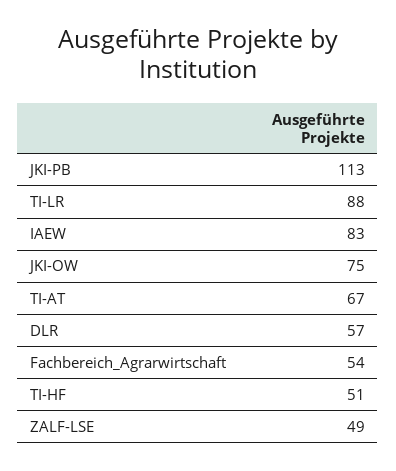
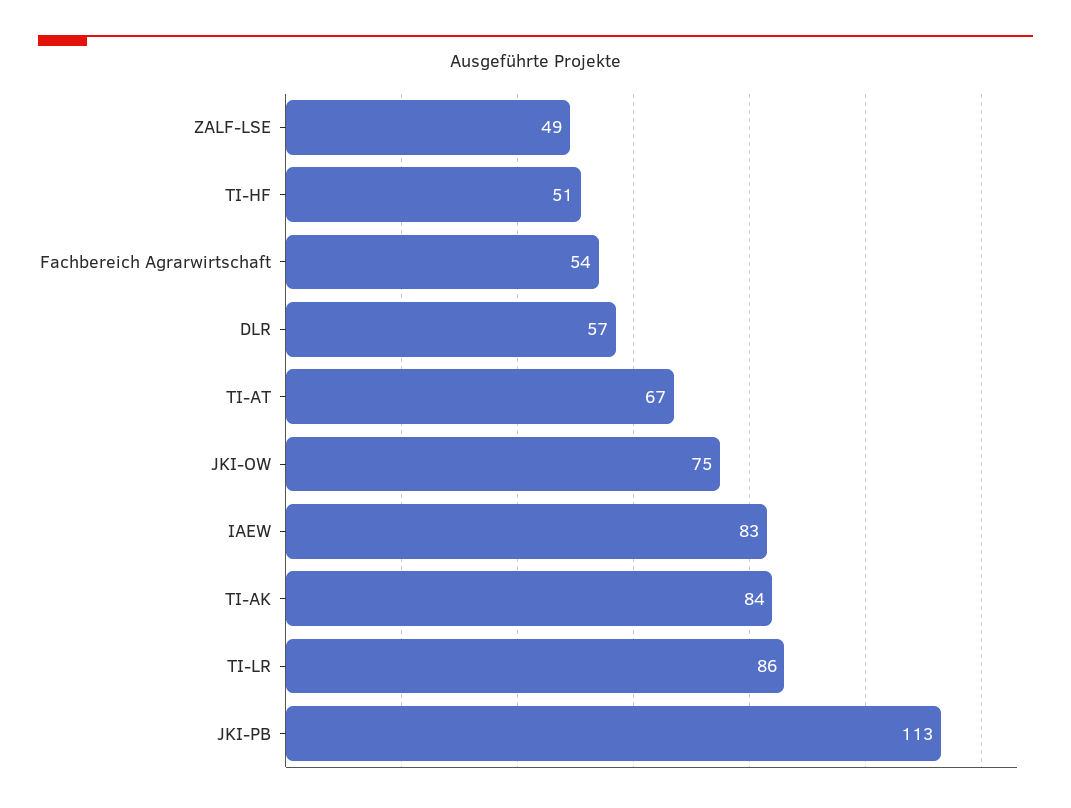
TI-LR: 88 -> 86
TI-AK: none -> 84

